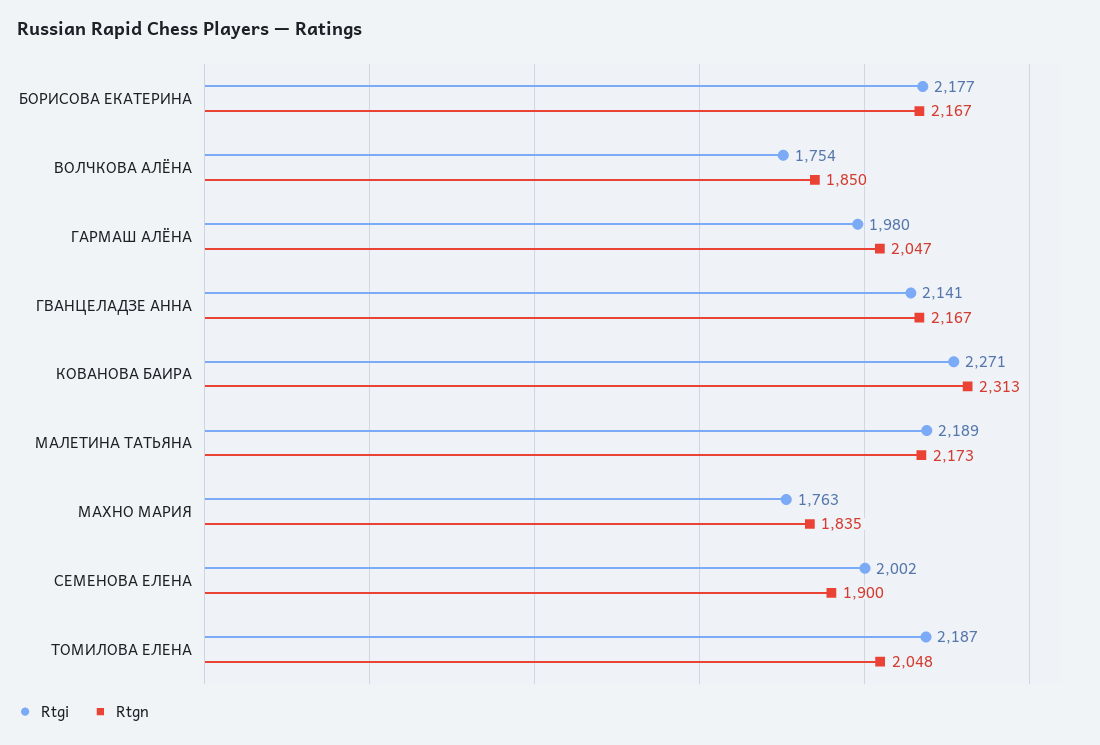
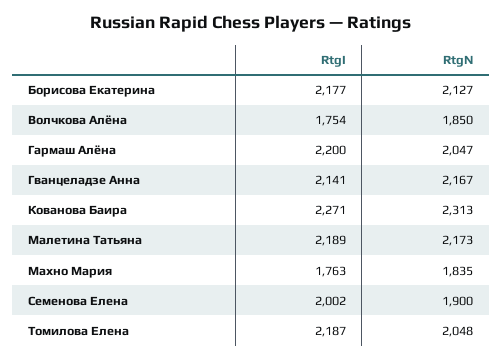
Rtgn, БОРИСОВА ЕКАТЕРИНА: 2167 -> 2127
Rtgi, ГАРМАШ АЛЁНА: 1980 -> 2200

